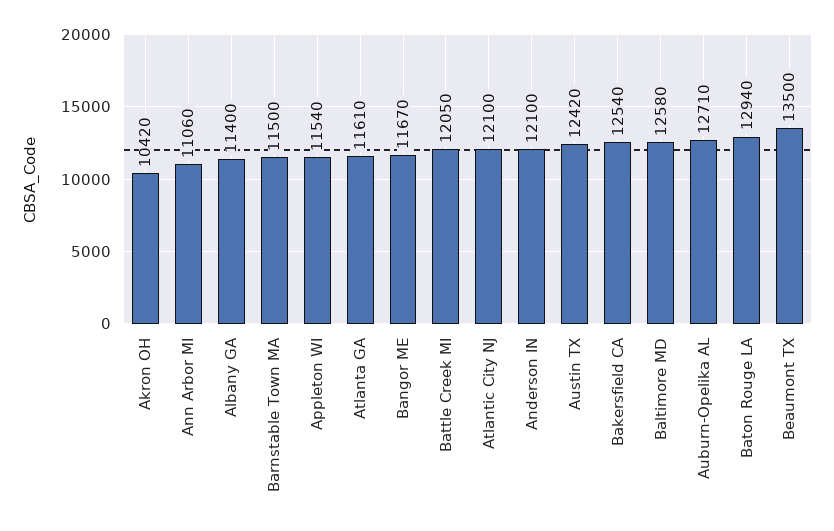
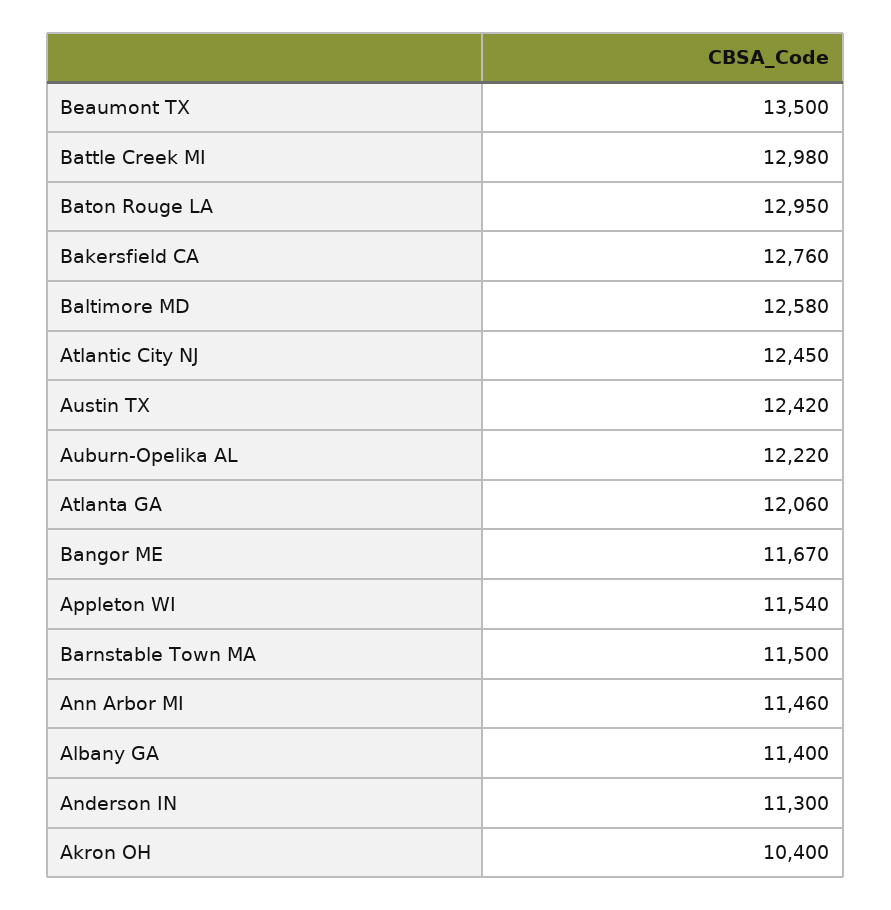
Akron OH: 10420 -> 10400
Ann Arbor MI: 11060 -> 11460
Atlanta GA: 11610 -> 12060
Battle Creek MI: 12050 -> 12980
Atlantic City NJ: 12100 -> 12450
Anderson IN: 12100 -> 11300
Bakersfield CA: 12540 -> 12760
Auburn-Opelika AL: 12710 -> 12220
Baton Rouge LA: 12940 -> 12950

